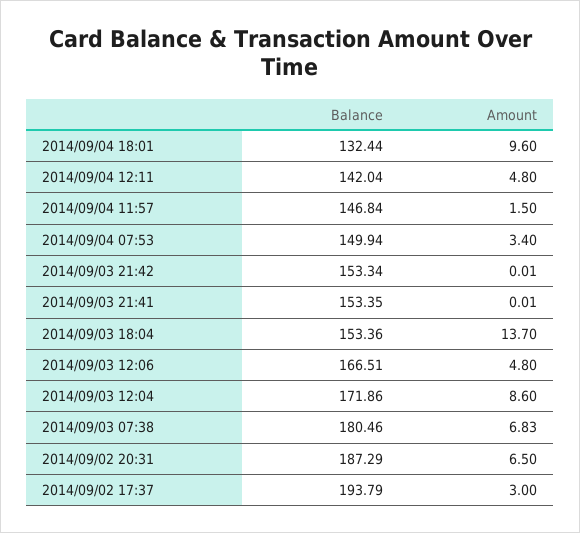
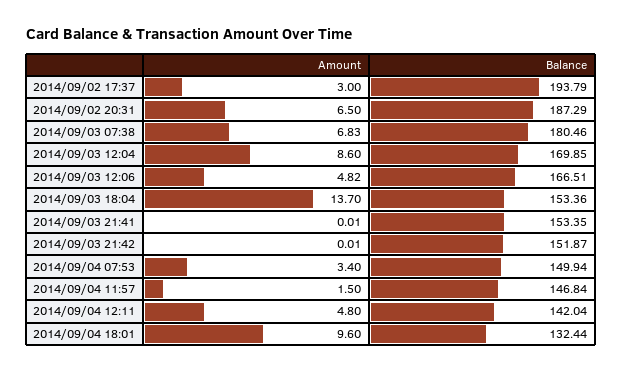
Balance, 2014/09/03 21:42: 153.34 -> 151.87
Amount, 2014/09/03 12:06: 4.8 -> 4.82
Balance, 2014/09/03 12:04: 171.86 -> 169.85

